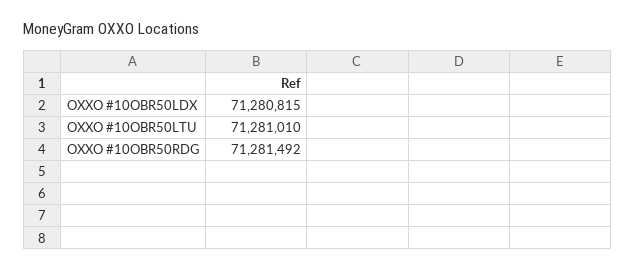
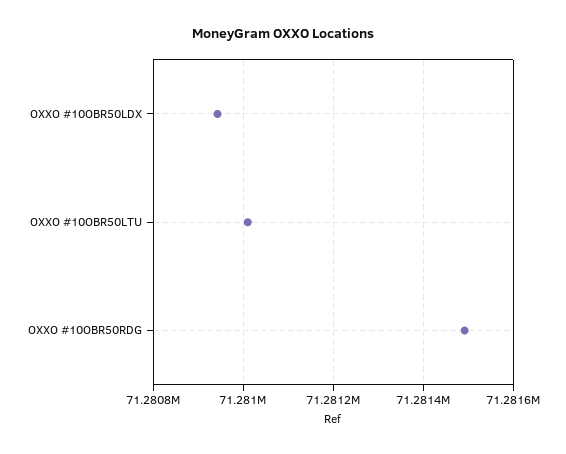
OXXO #10OBR50LDX: 71280815 -> 71280940

